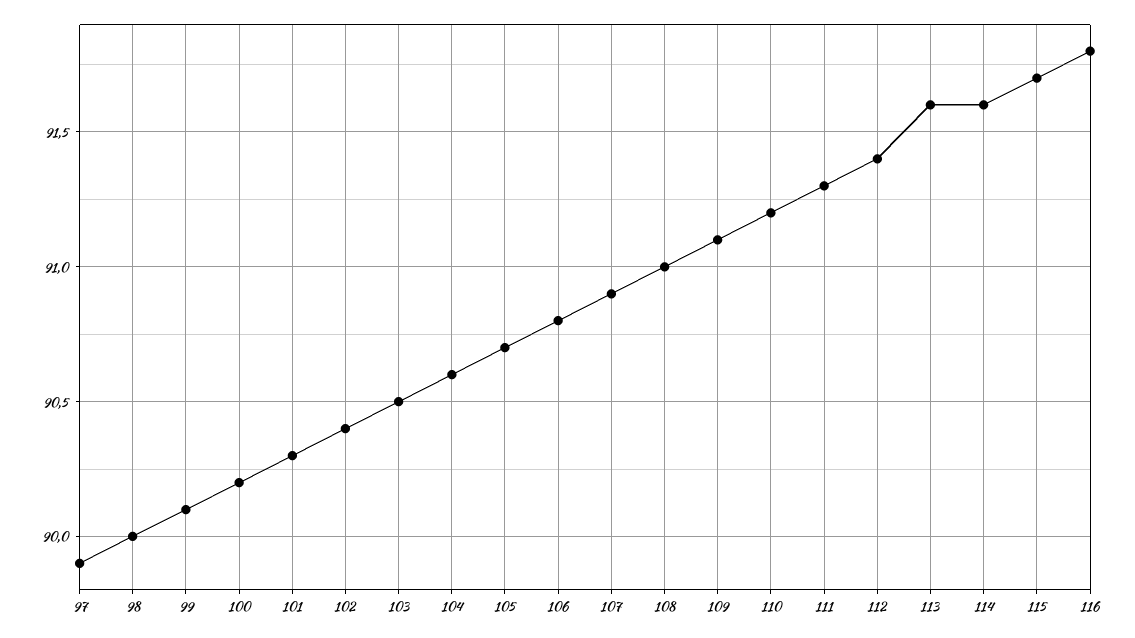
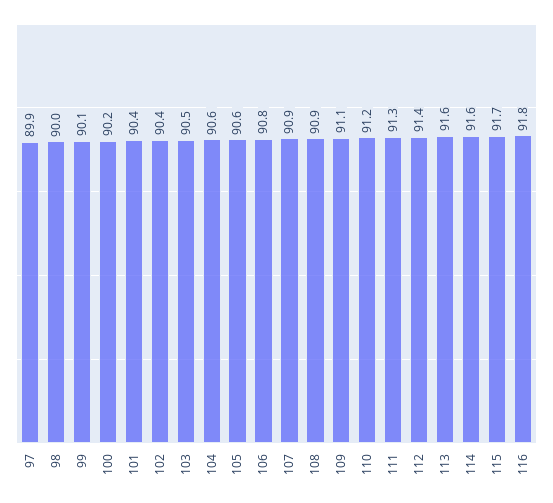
101: 90.3 -> 90.4
105: 90.7 -> 90.6
108: 91 -> 90.9

